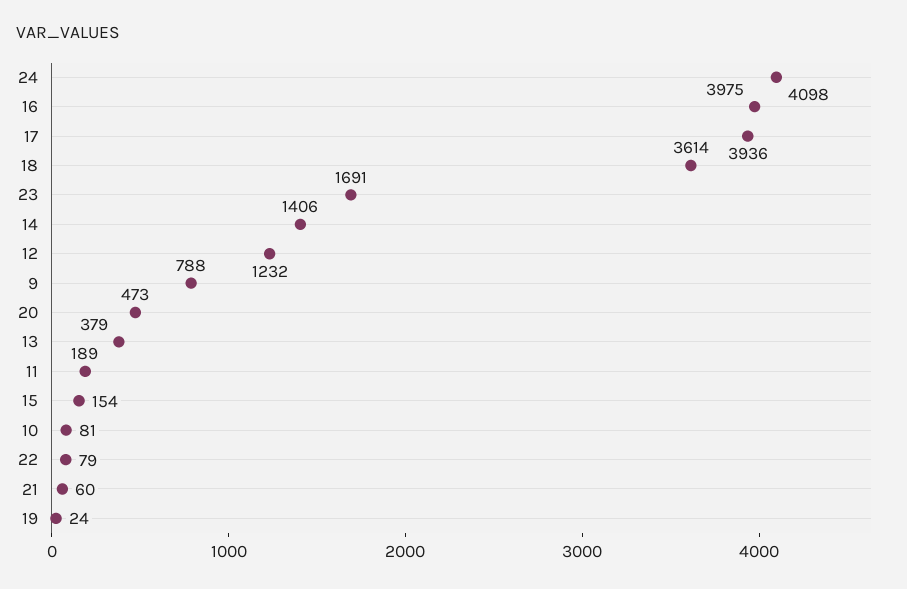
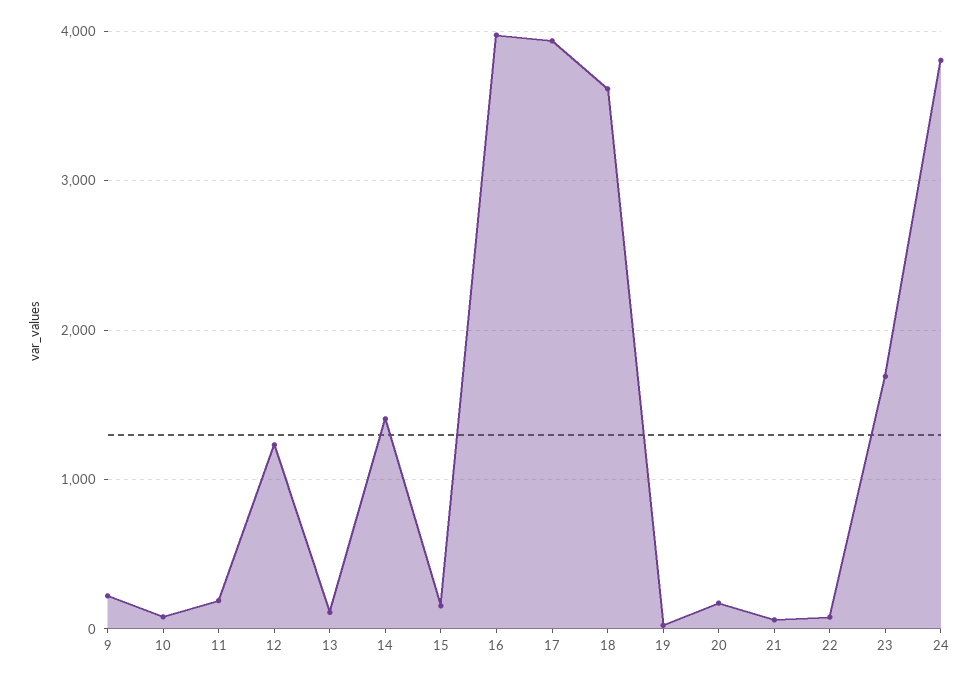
24: 4098 -> 3800
9: 788 -> 200
20: 473 -> 200
13: 379 -> 100

